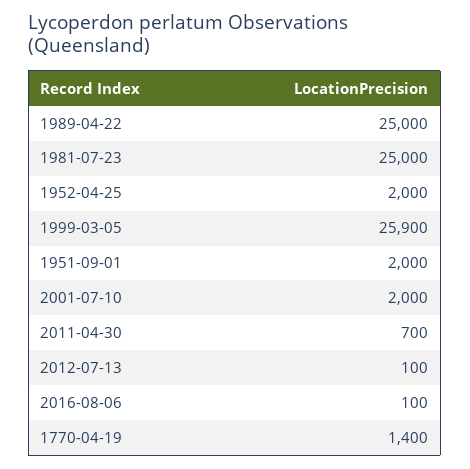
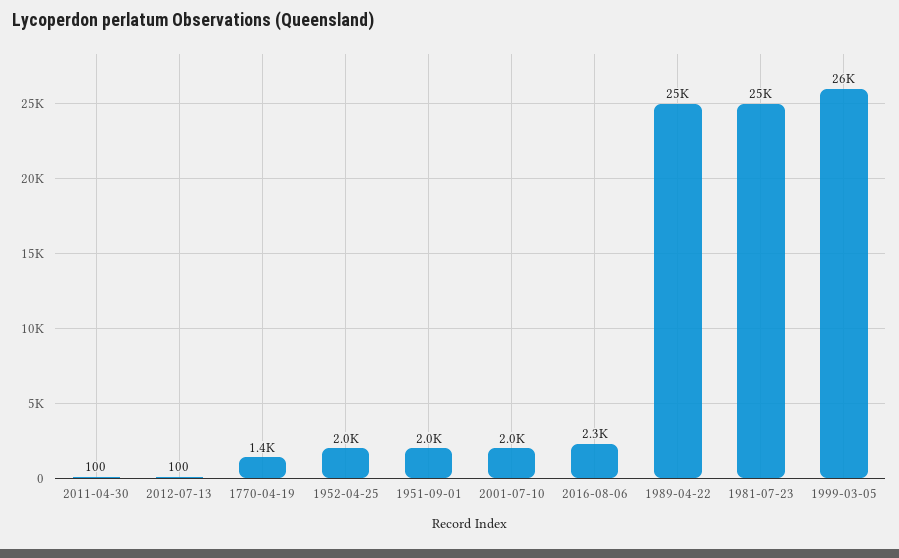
2011-04-30: 700 -> 100
2016-08-06: 100 -> 2300

